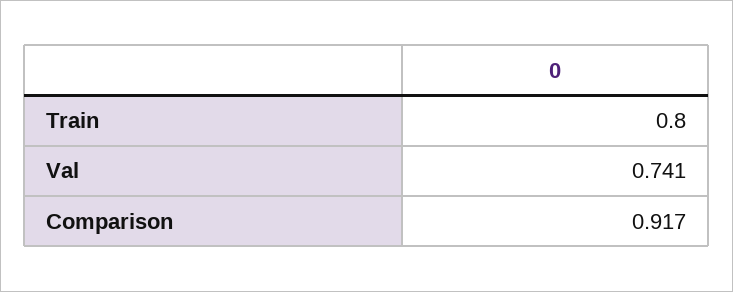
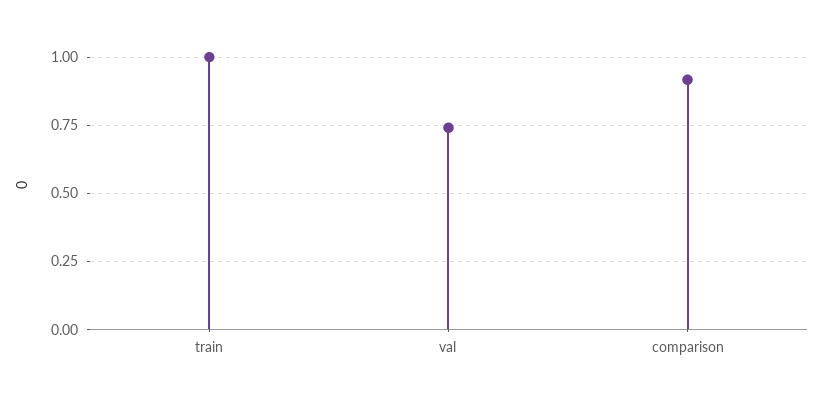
Train: 0.8 -> 1

